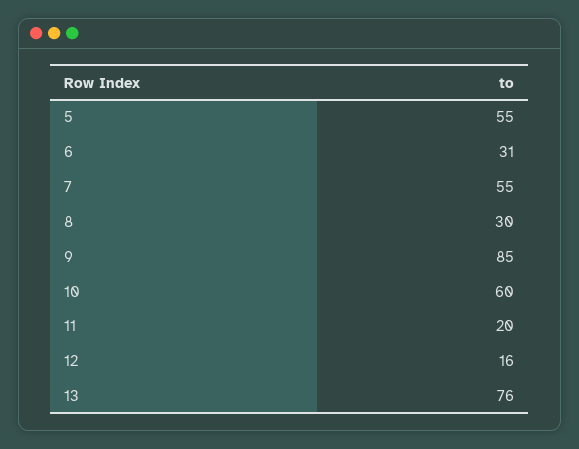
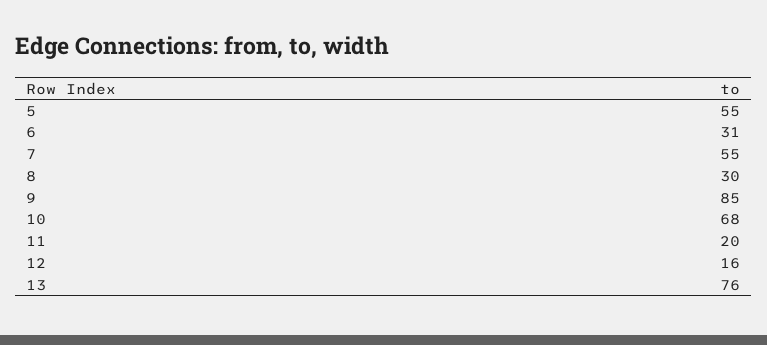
10: 60 -> 68

